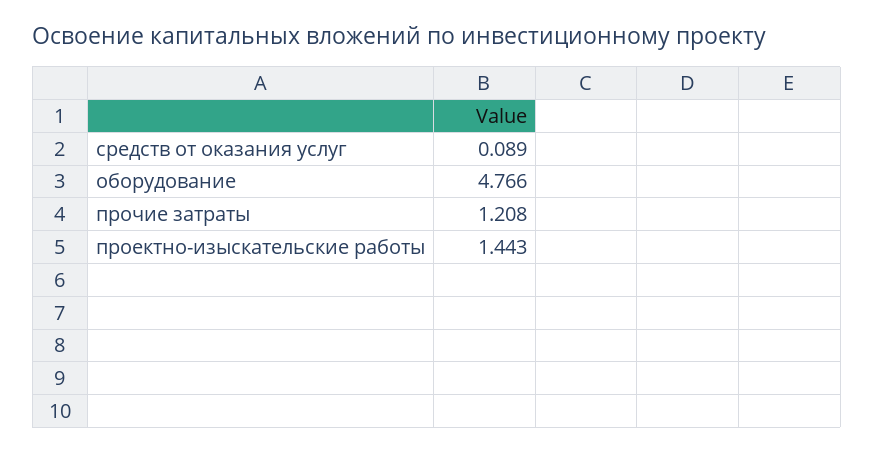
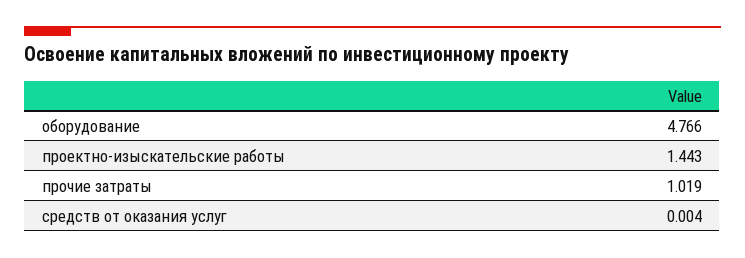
средств от оказания услуг: 0.089 -> 0.004
прочие затраты: 1.208 -> 1.019

